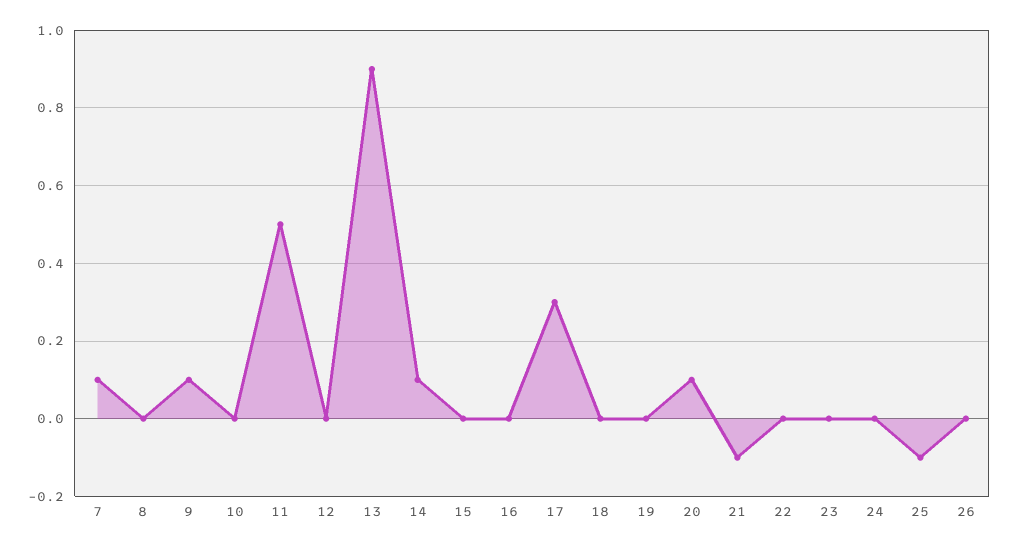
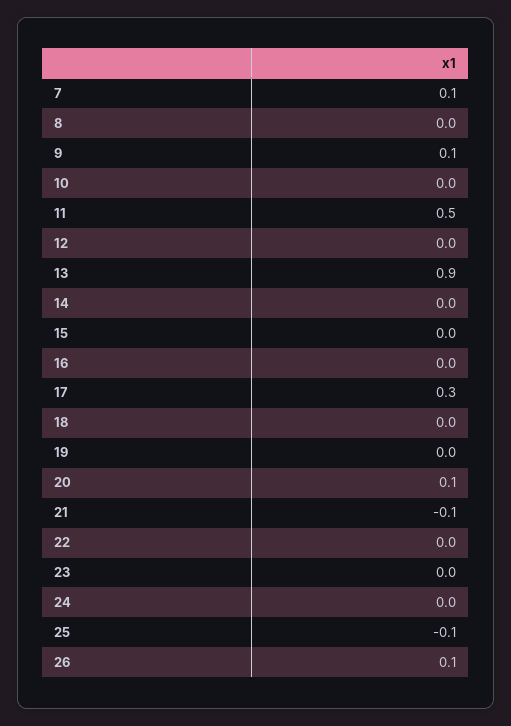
14: 0.1 -> 0
26: 0 -> 0.1

